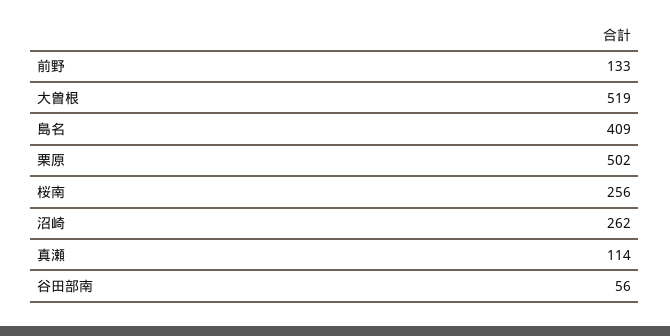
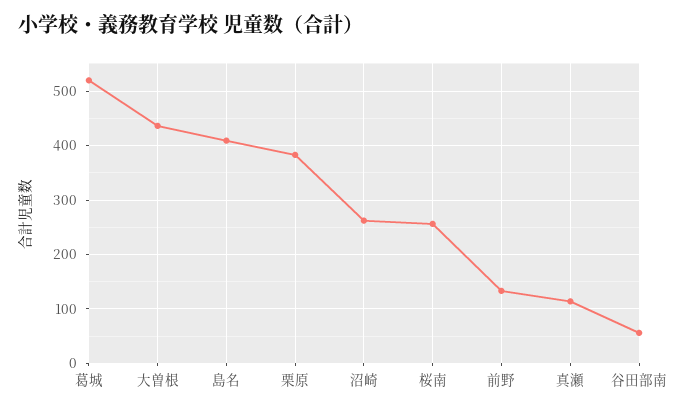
大曽根: 519 -> 440
栗原: 502 -> 380
葛城: none -> 520

